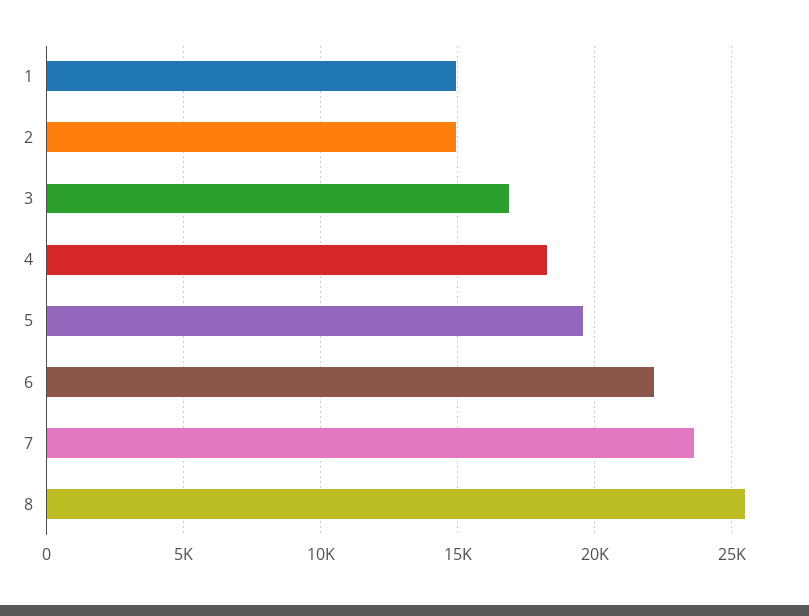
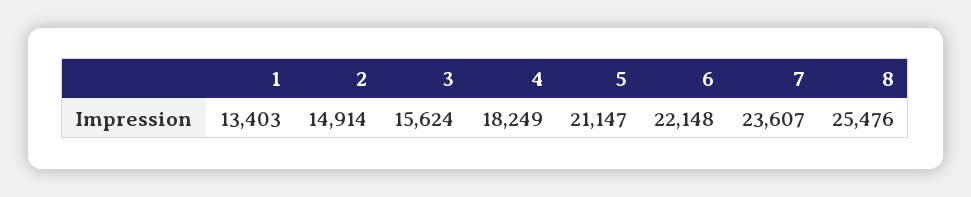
1: 15000 -> 13403
3: 17000 -> 15624
5: 19500 -> 21147

